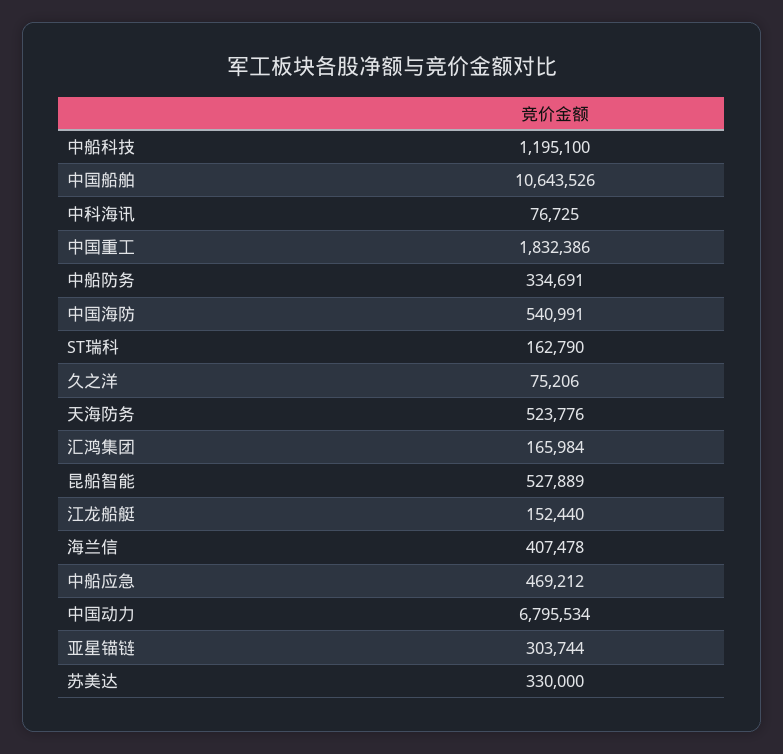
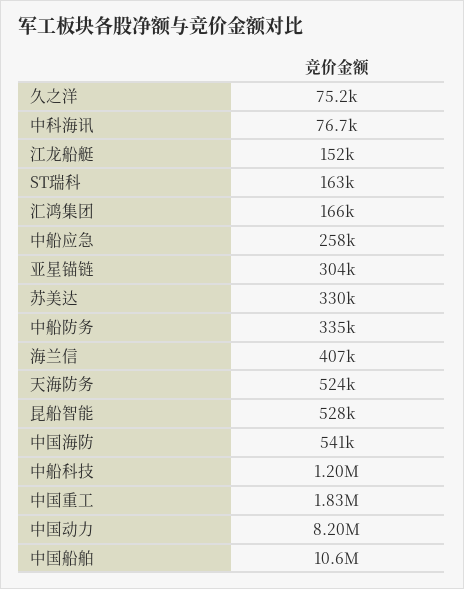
中船应急: 469212 -> 258000
中国动力: 6795534 -> 8200000

